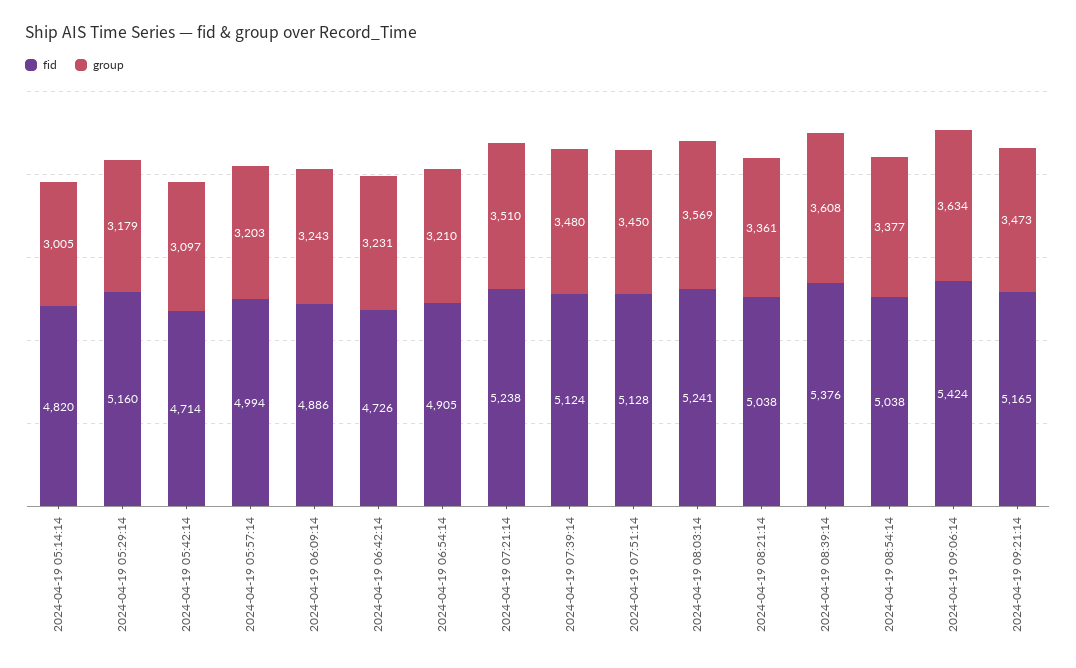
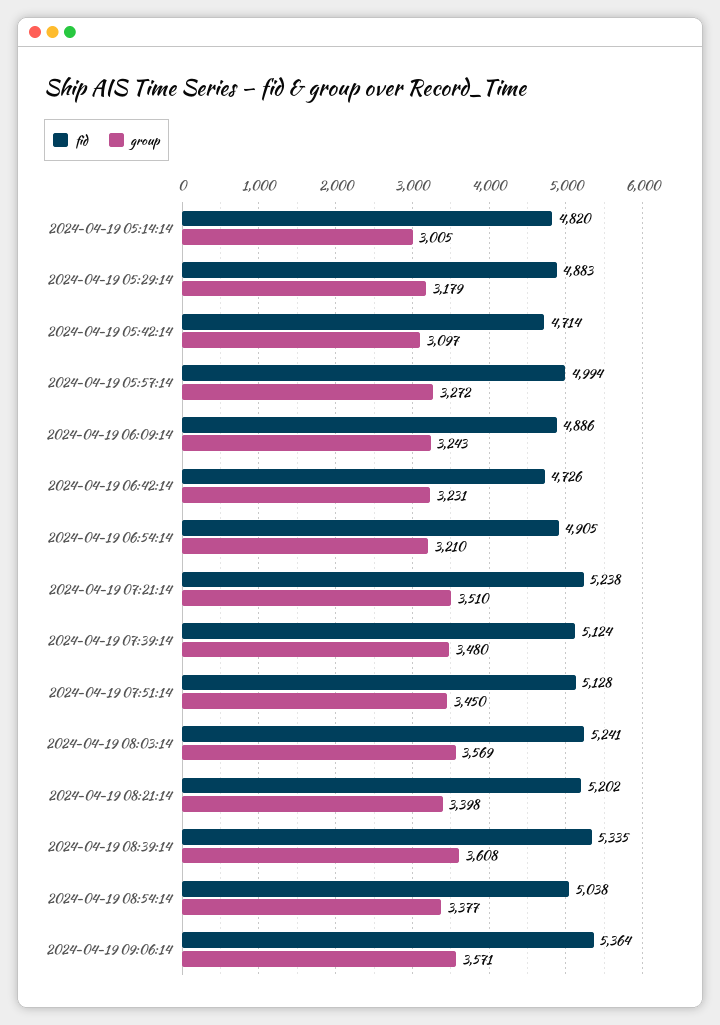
fid, 2024-04-19 05:29:14: 5160 -> 4883
group, 2024-04-19 05:57:14: 3203 -> 3272
fid, 2024-04-19 08:21:14: 5038 -> 5202
group, 2024-04-19 08:21:14: 3361 -> 3398
fid, 2024-04-19 08:39:14: 5376 -> 5335
fid, 2024-04-19 09:06:14: 5424 -> 5364
group, 2024-04-19 09:06:14: 3634 -> 3571
fid, 2024-04-19 09:21:14: 5165 -> none
group, 2024-04-19 09:21:14: 3473 -> none

